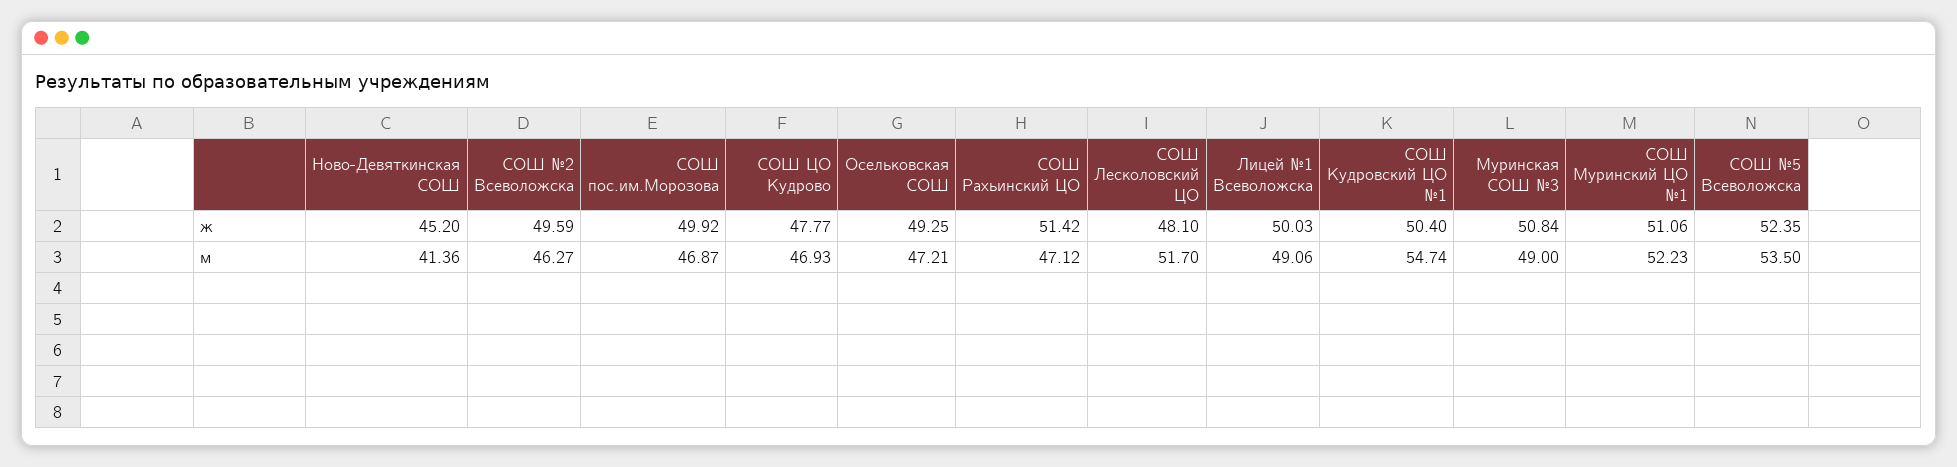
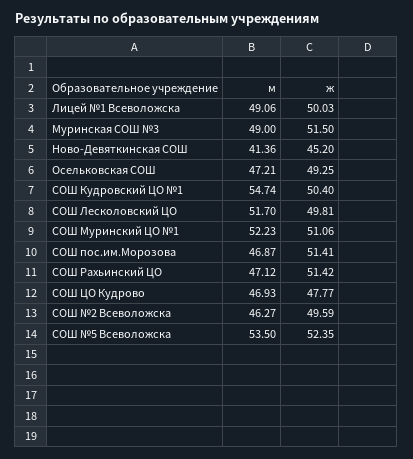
СОШ пос.им.Морозова, ж: 49.92 -> 51.41
СОШ Лесколовский ЦО, ж: 48.1 -> 49.81
Муринская СОШ №3, ж: 50.84 -> 51.5

